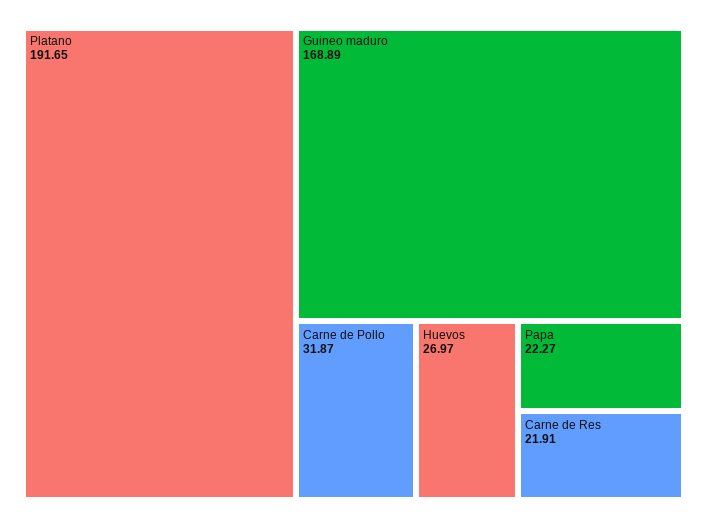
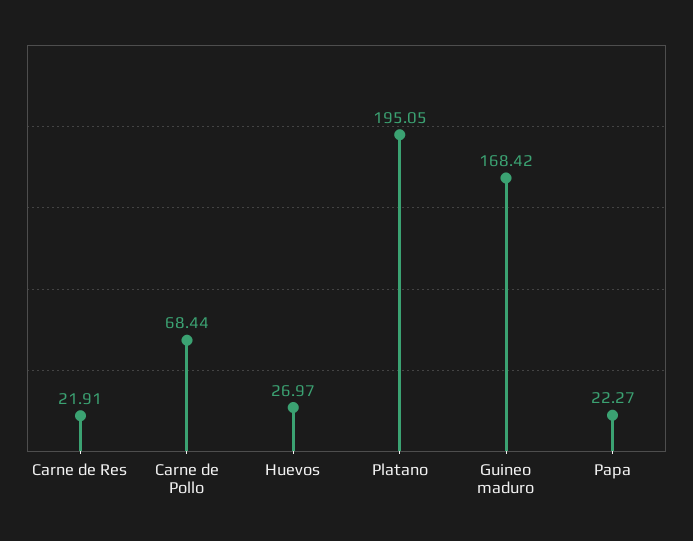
Platano: 191.65 -> 195.05
Guineo maduro: 168.89 -> 168.42
Carne de Pollo: 31.87 -> 68.44

